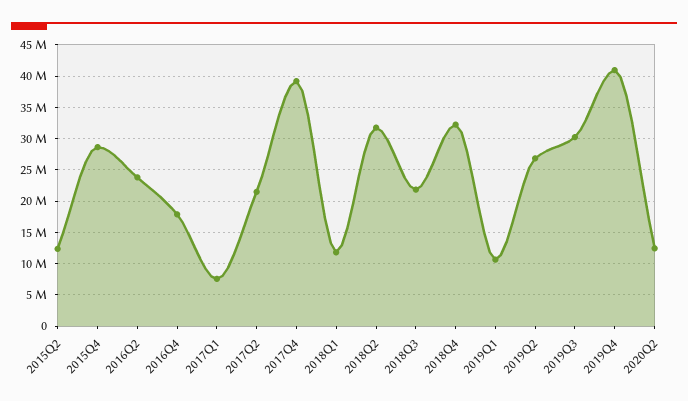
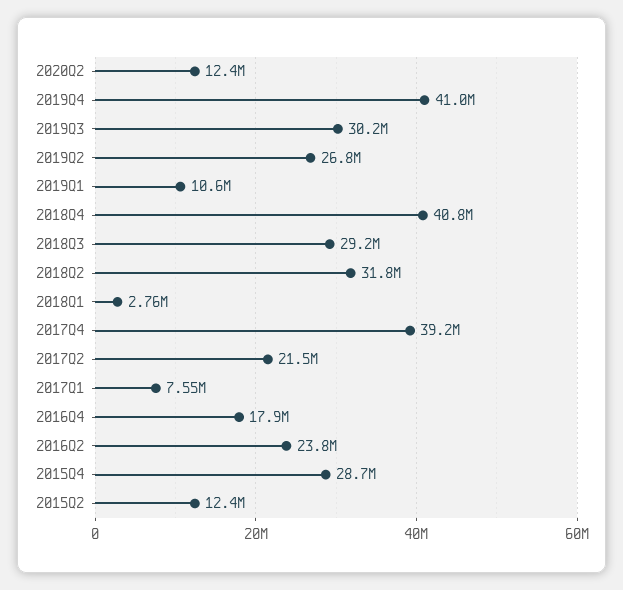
2018Q1: 12000000 -> 2760000
2018Q3: 22000000 -> 29200000
2018Q4: 32000000 -> 40800000

